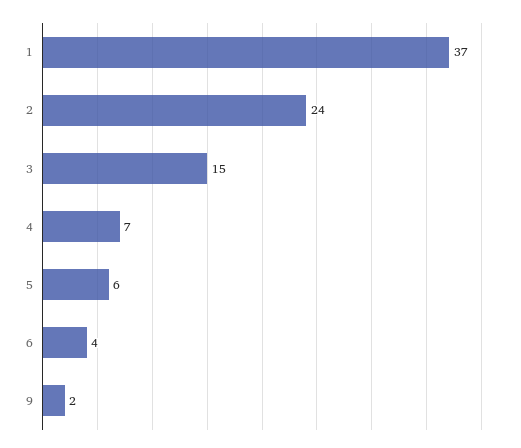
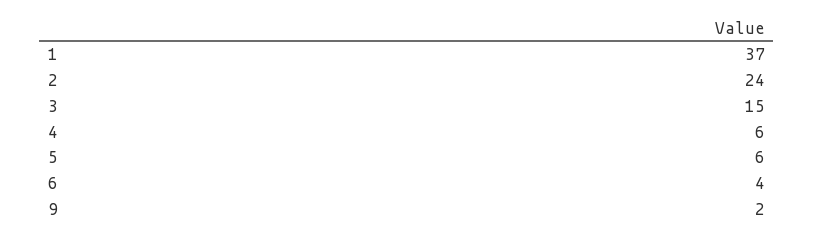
4: 7 -> 6

